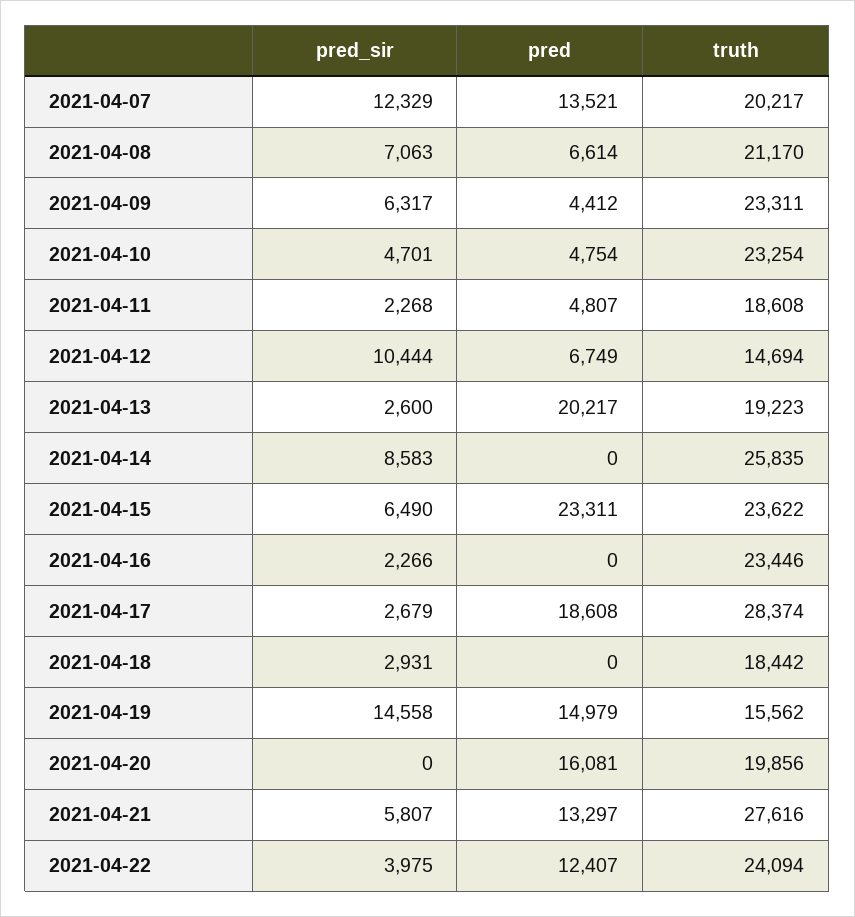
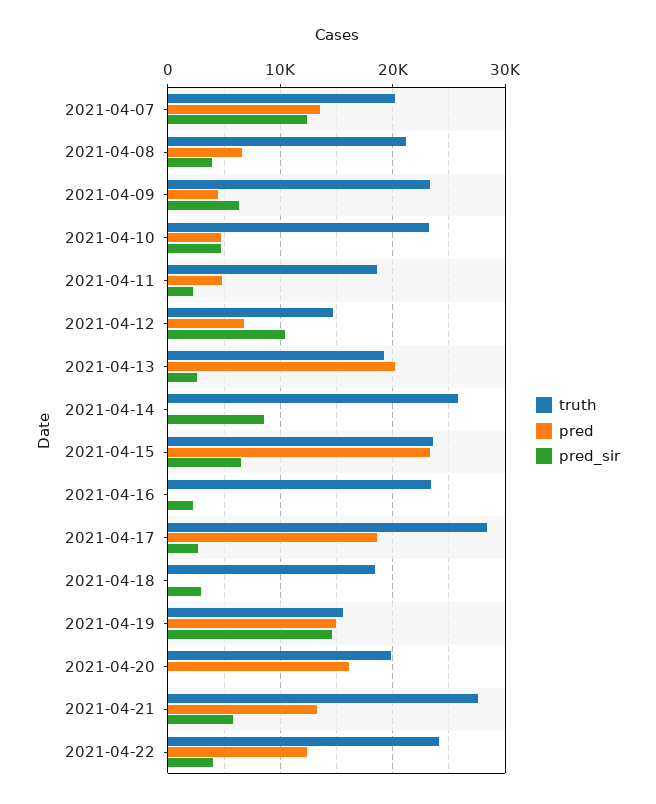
pred_sir, 2021-04-08: 7063 -> 4000

